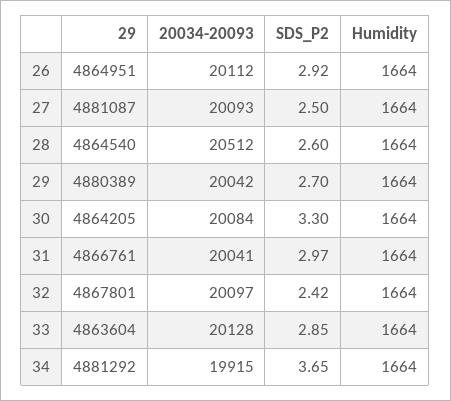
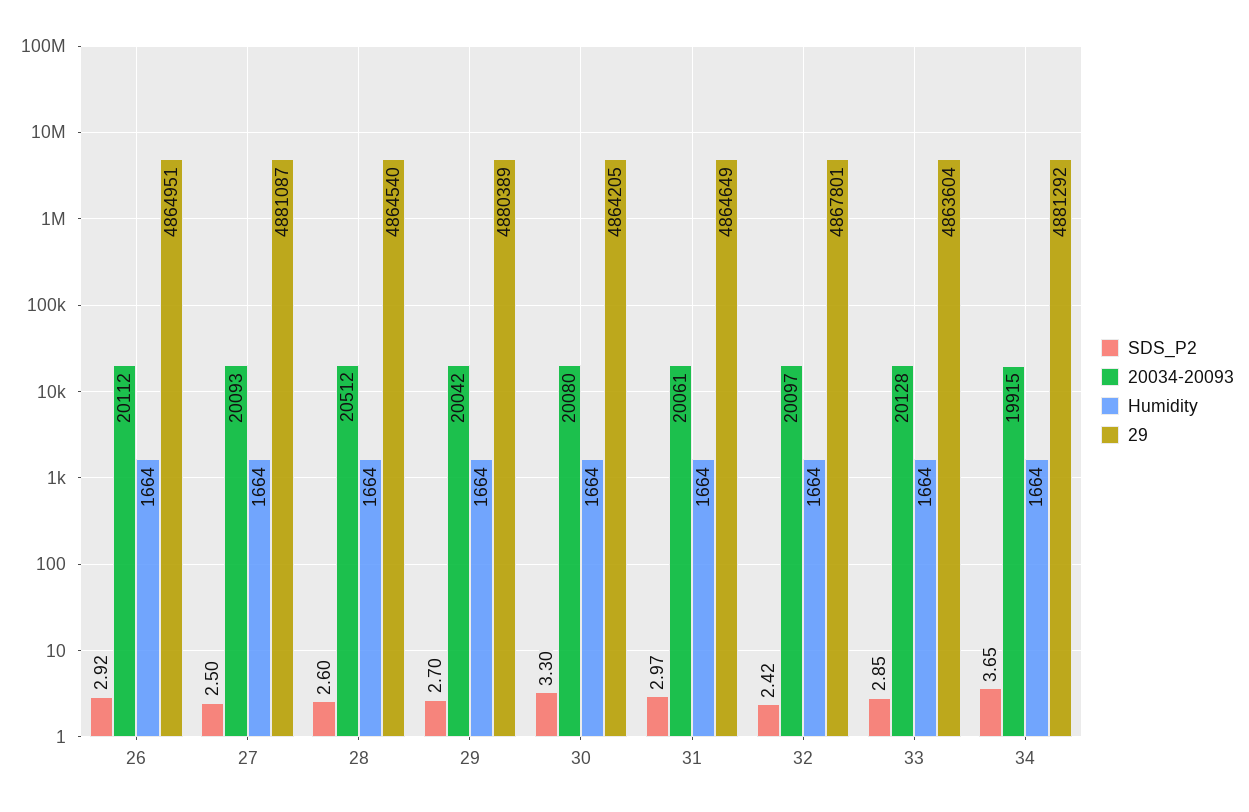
20034-20093, 30: 20084 -> 20080
29, 31: 4866761 -> 4864649
20034-20093, 31: 20041 -> 20061

